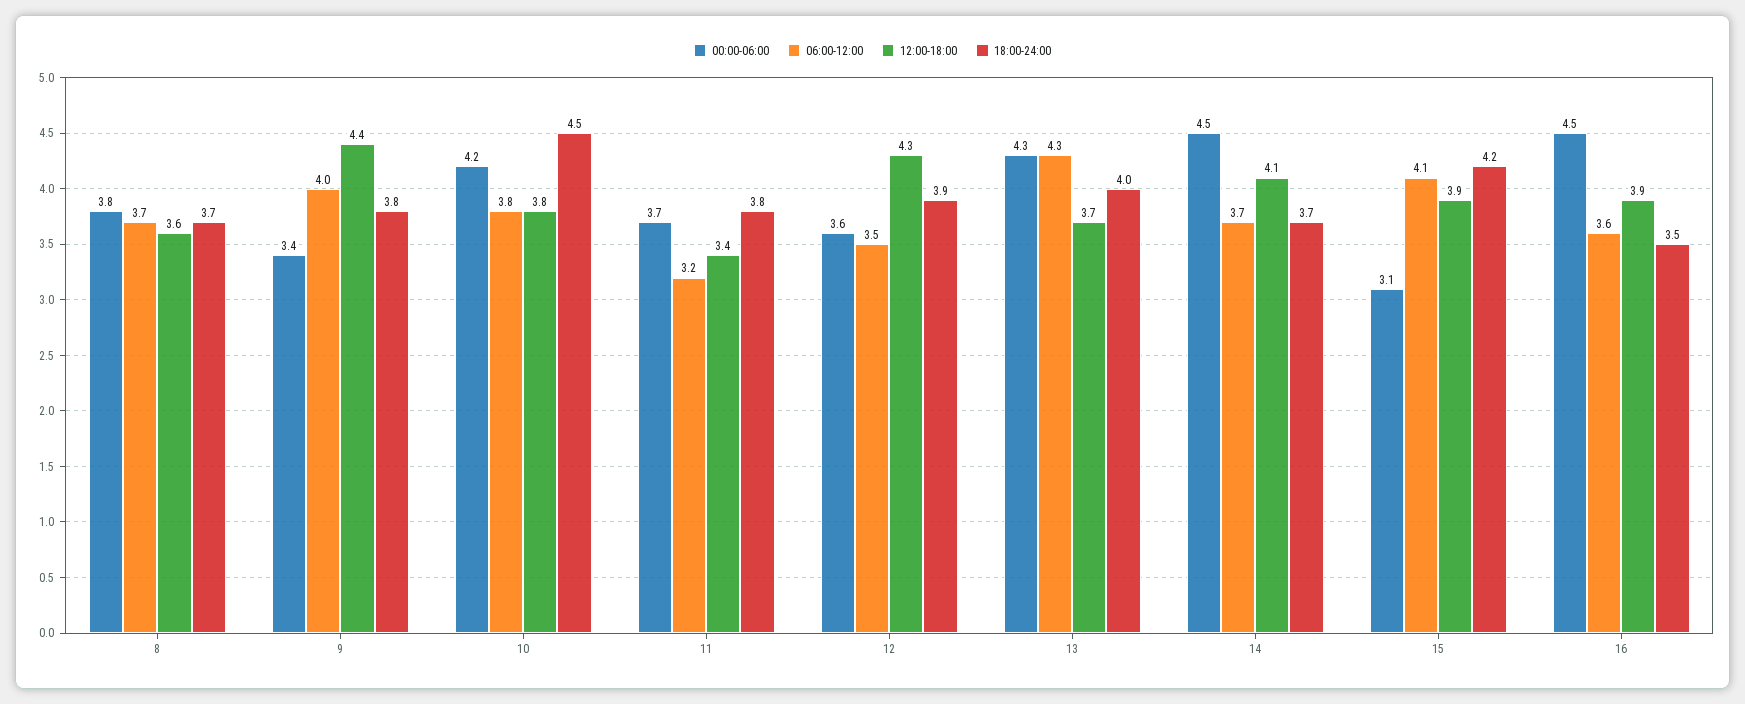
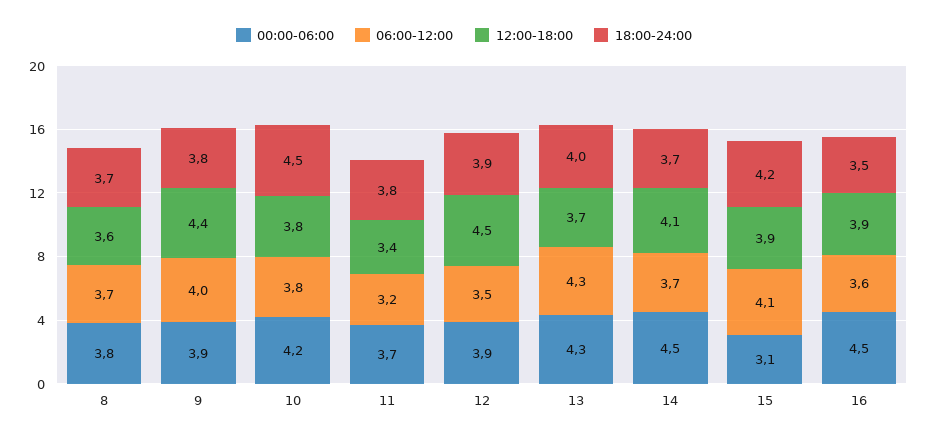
00:00-06:00, 9: 3.4 -> 3.9
00:00-06:00, 12: 3.6 -> 3.9
12:00-18:00, 12: 4.3 -> 4.5

